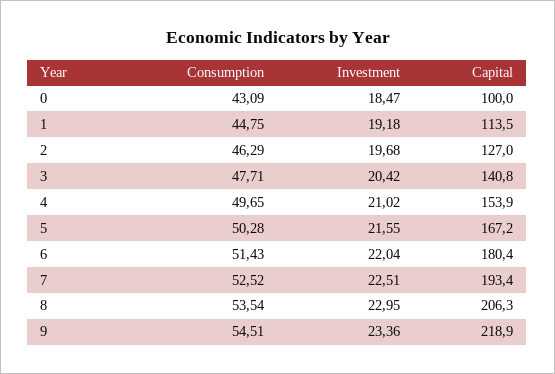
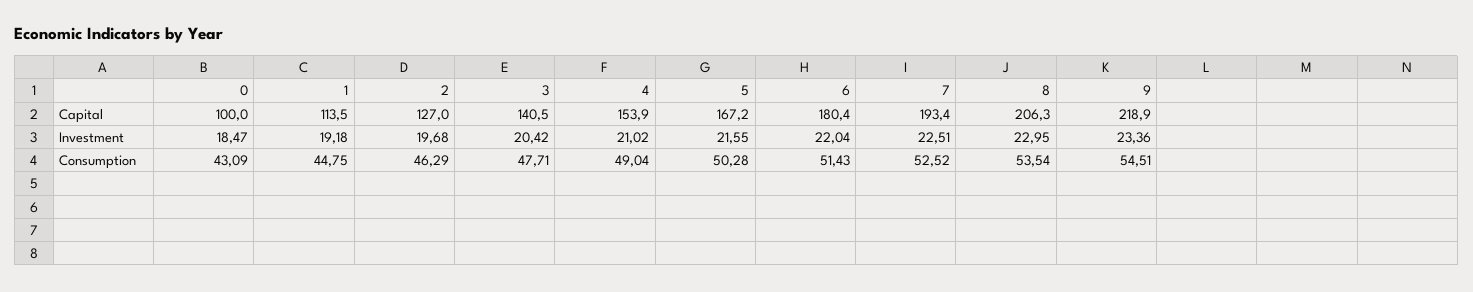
Capital, 3: 140.8 -> 140.5
Consumption, 4: 49.65 -> 49.04

